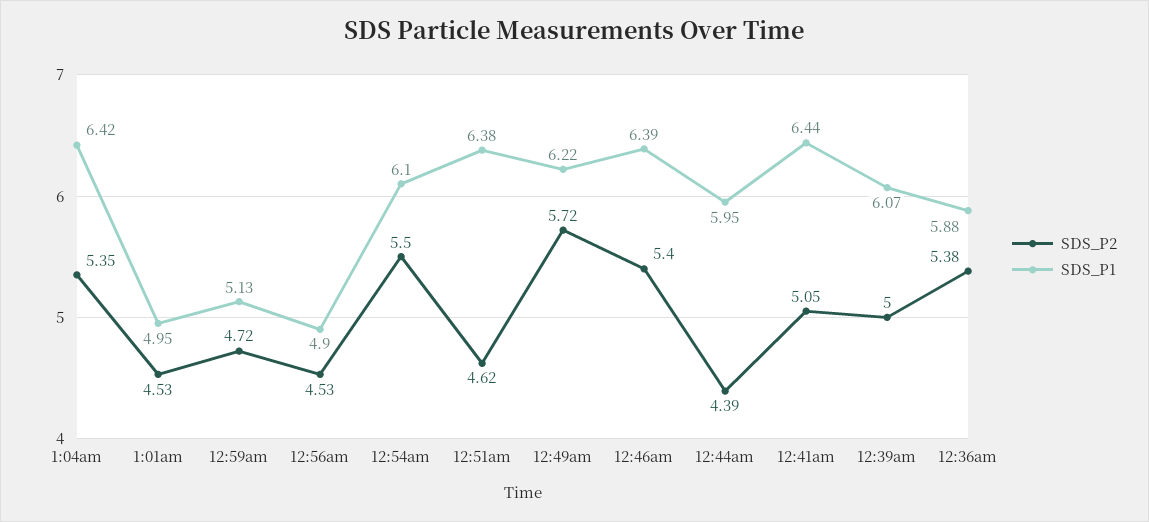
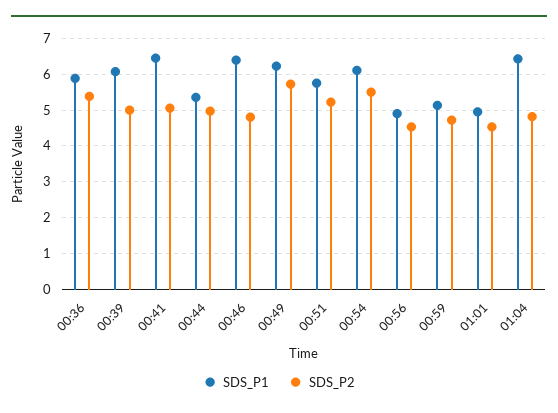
SDS_P2, 1:04am: 5.35 -> 4.8
SDS_P2, 12:51am: 4.62 -> 5.2
SDS_P1, 12:51am: 6.38 -> 5.8
SDS_P2, 12:46am: 5.4 -> 4.8
SDS_P2, 12:44am: 4.39 -> 5
SDS_P1, 12:44am: 5.95 -> 5.4

